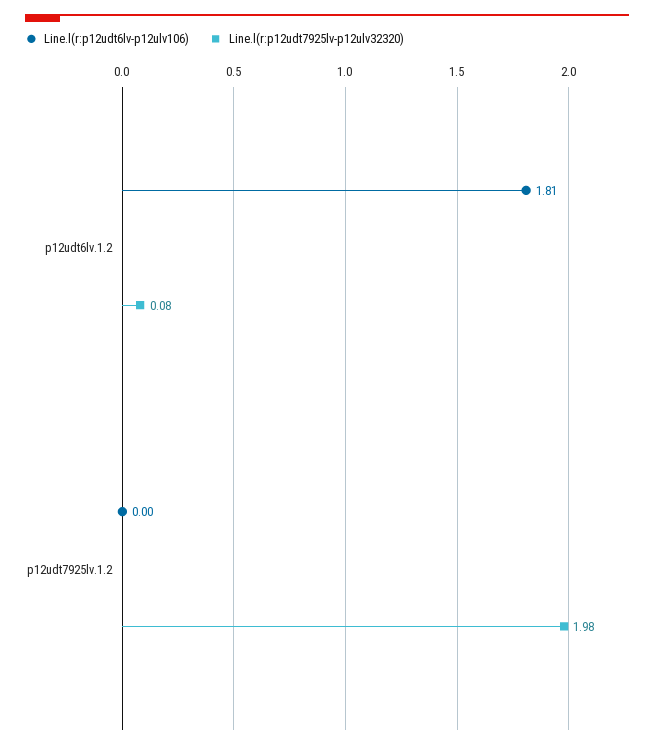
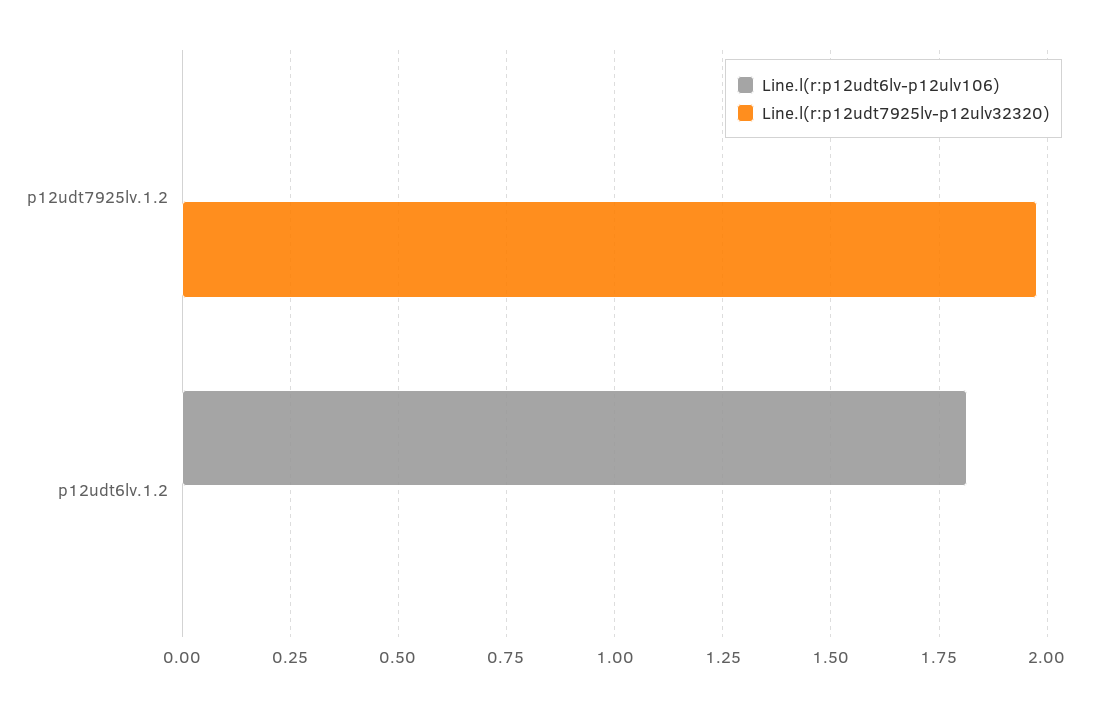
Line.l(r:p12udt7925lv-p12ulv32320), p12udt6lv.1.2: 0.08 -> 0

